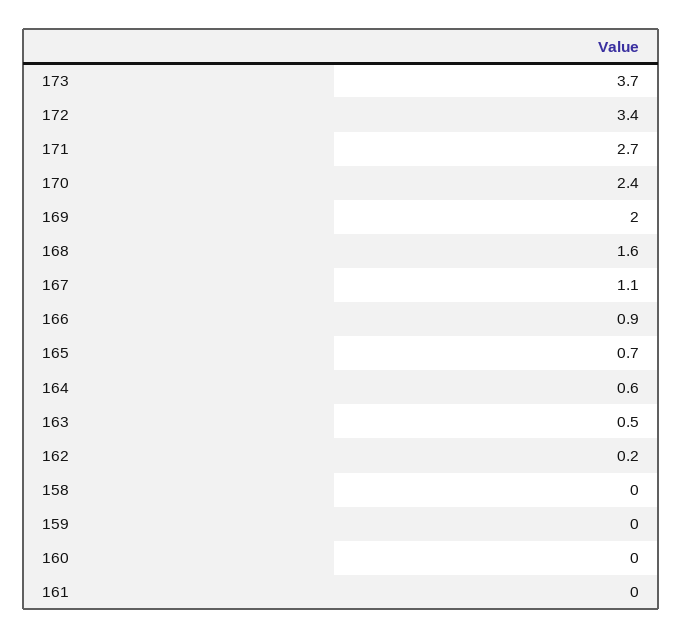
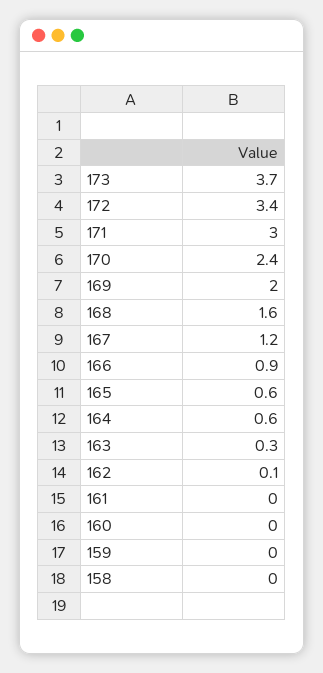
171: 2.7 -> 3
167: 1.1 -> 1.2
165: 0.7 -> 0.6
163: 0.5 -> 0.3
162: 0.2 -> 0.1

